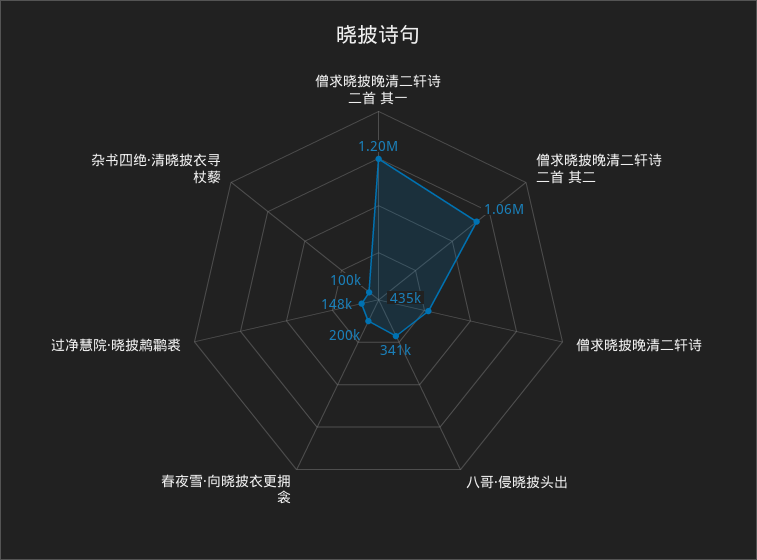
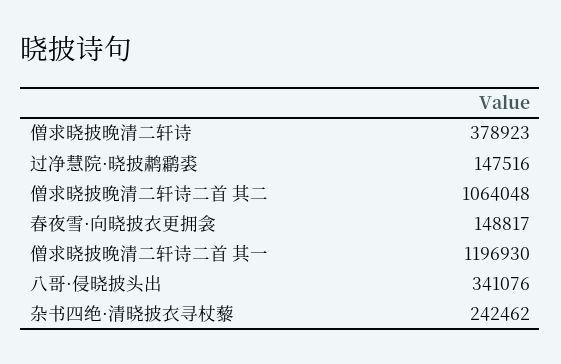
僧求晓披晚清二轩诗: 435000 -> 378923
春夜雪·向晓披衣更拥衾: 200000 -> 148817
杂书四绝·清晓披衣寻杖藜: 100000 -> 242462

